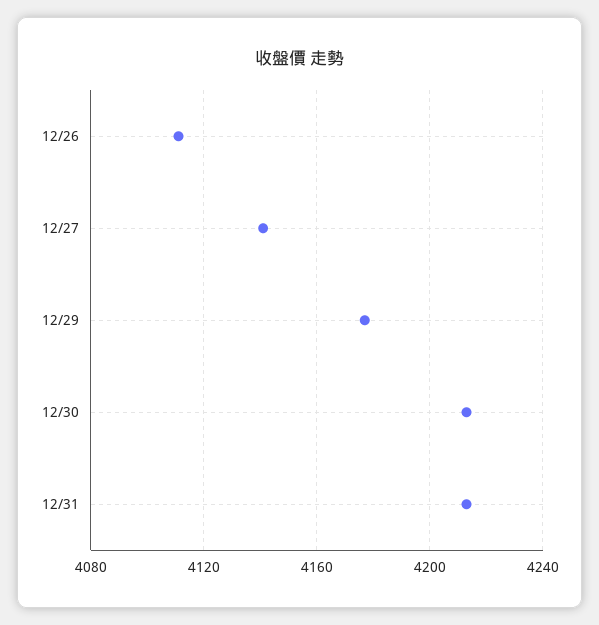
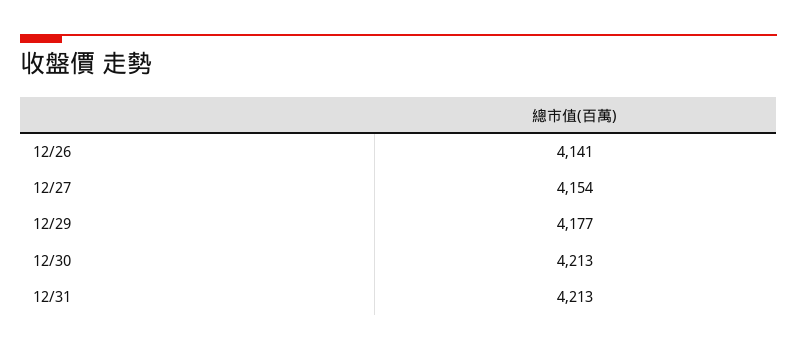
12/26: 4110 -> 4141
12/27: 4140 -> 4154

